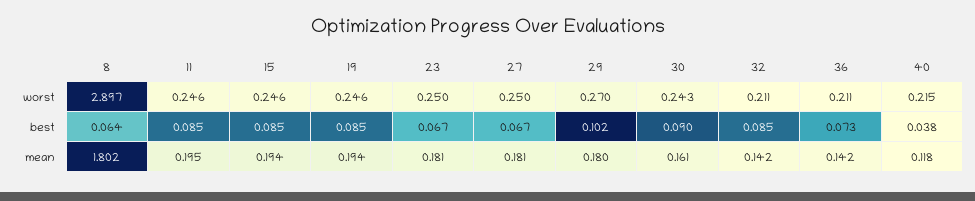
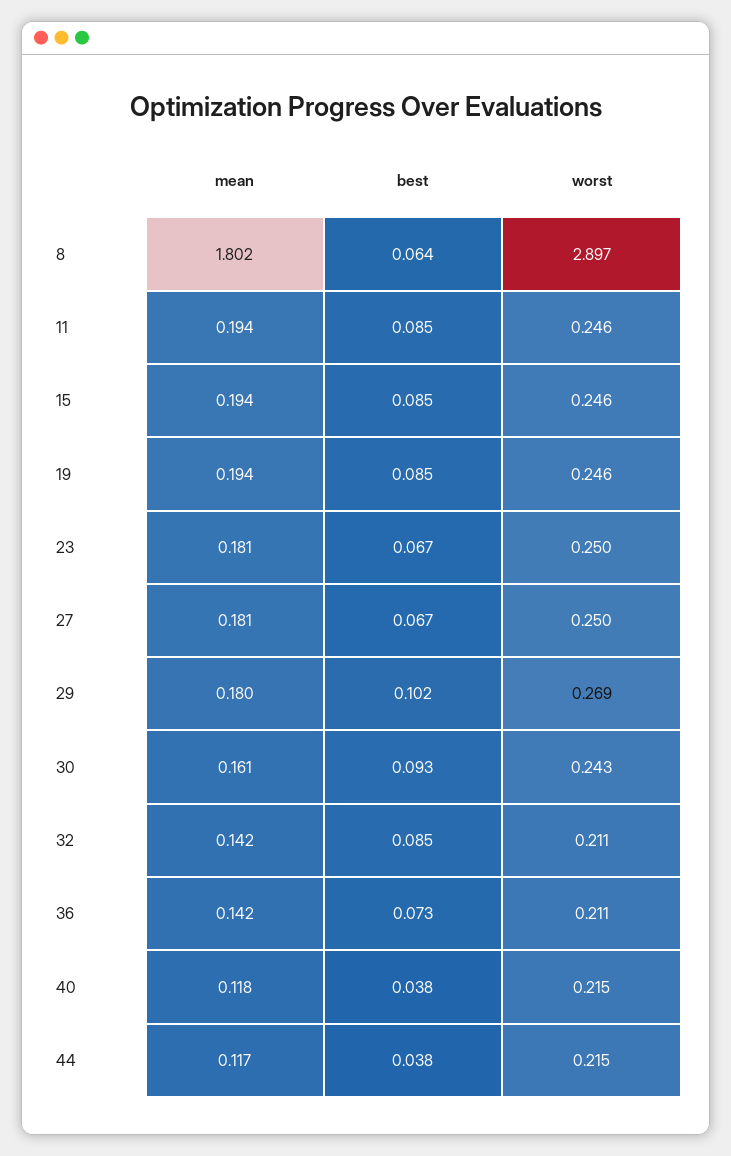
29, worst: 0.27 -> 0.269
30, best: 0.09 -> 0.093
11, mean: 0.195 -> 0.194
44, mean: none -> 0.117
44, best: none -> 0.038
44, worst: none -> 0.215

